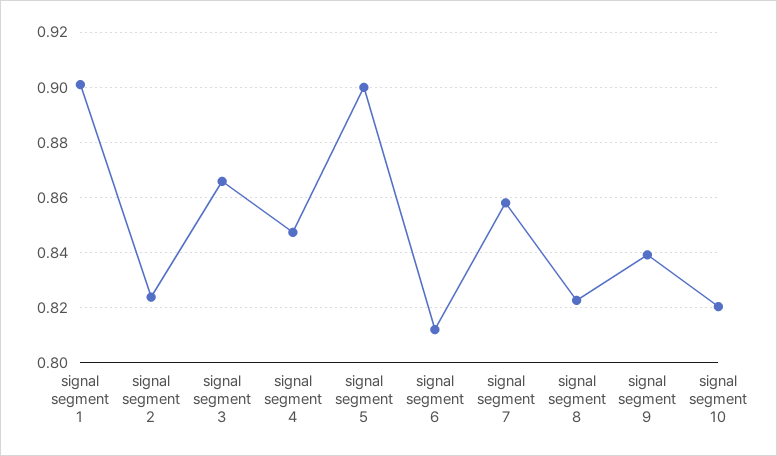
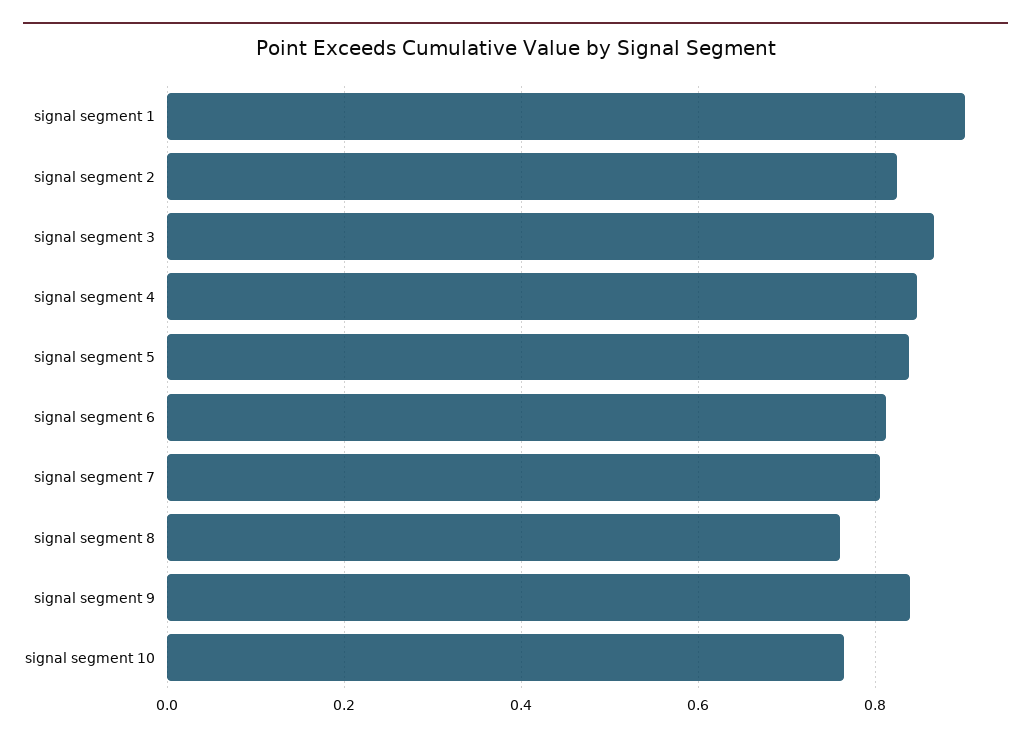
signal segment 5: 0.9 -> 0.84
signal segment 7: 0.8575 -> 0.8
signal segment 8: 0.8225 -> 0.76
signal segment 10: 0.82 -> 0.76

